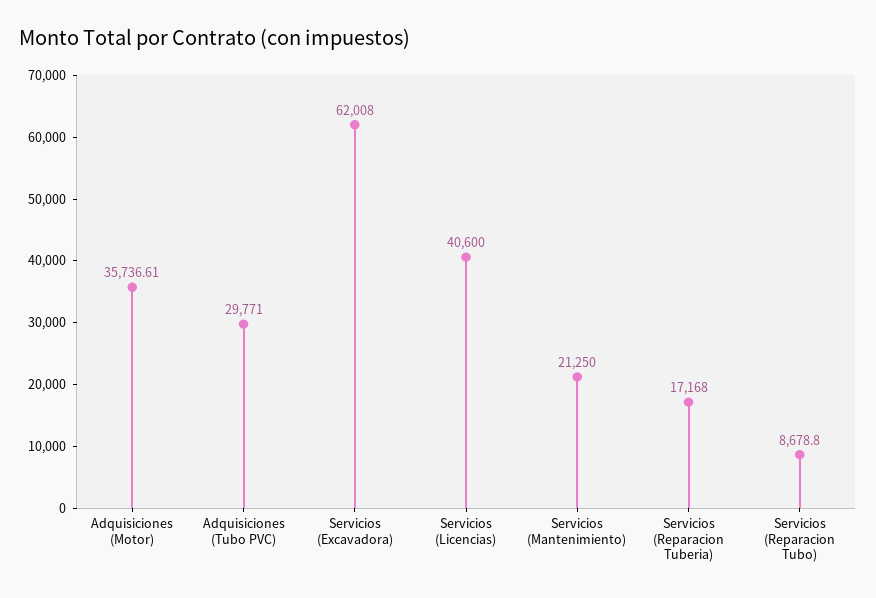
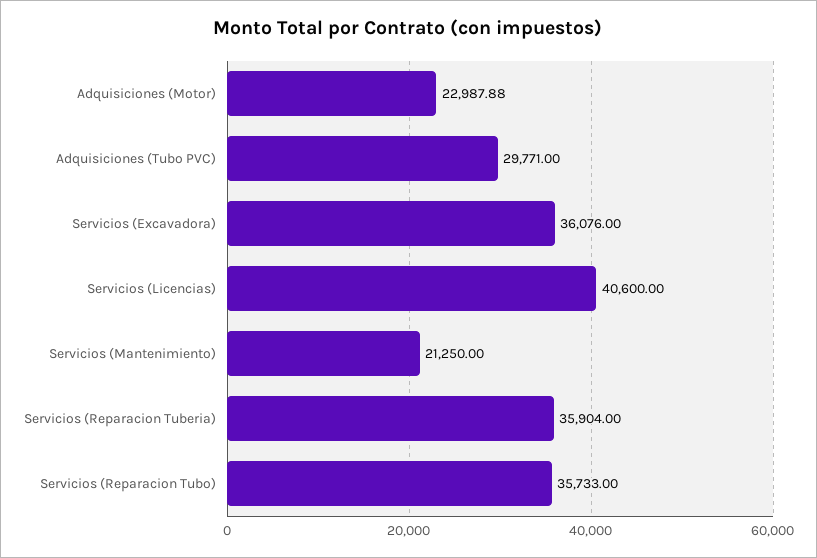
Adquisiciones (Motor): 35736.61 -> 22987.88
Servicios (Excavadora): 62008 -> 36076
Servicios (Reparacion Tuberia): 17168 -> 35904
Servicios (Reparacion Tubo): 8678.8 -> 35733

